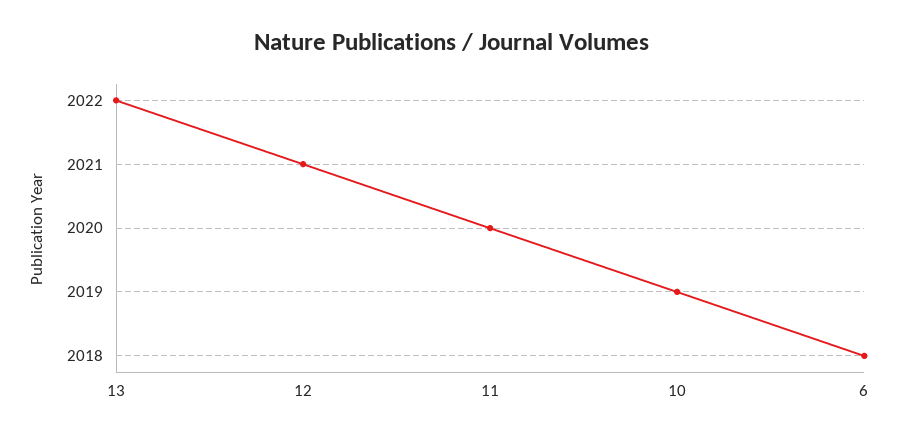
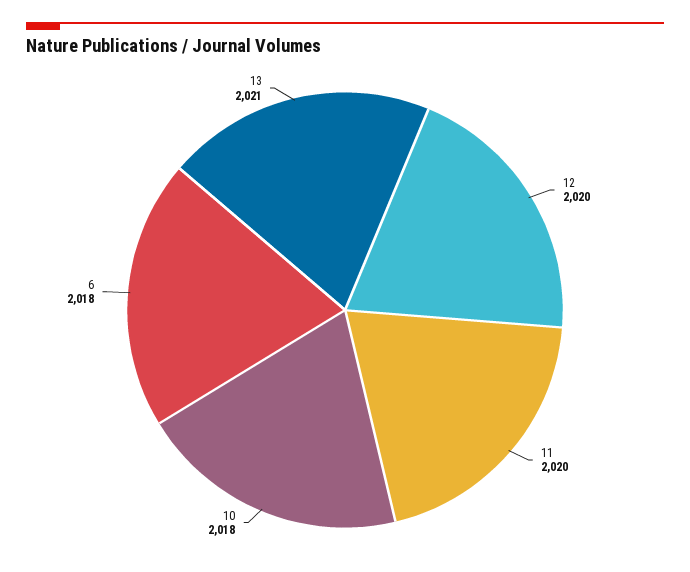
13: 2022 -> 2021
12: 2021 -> 2020
10: 2019 -> 2018

